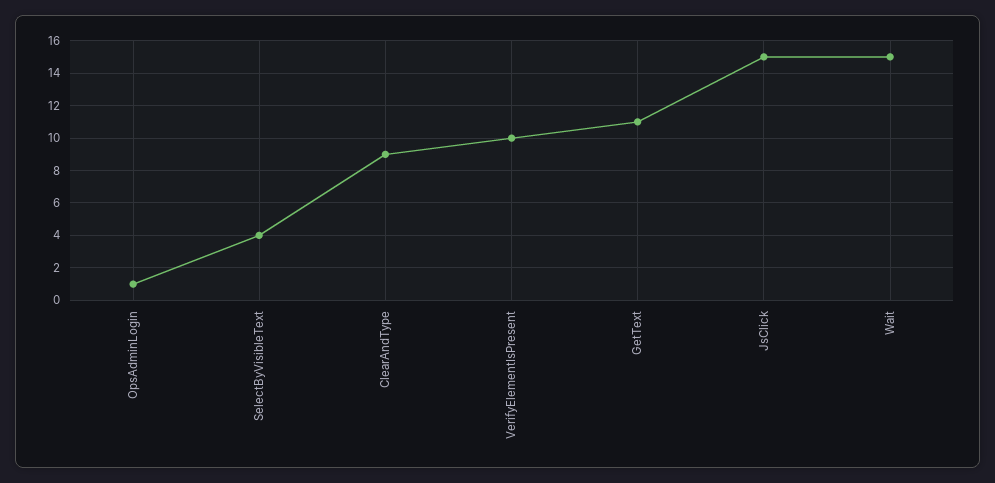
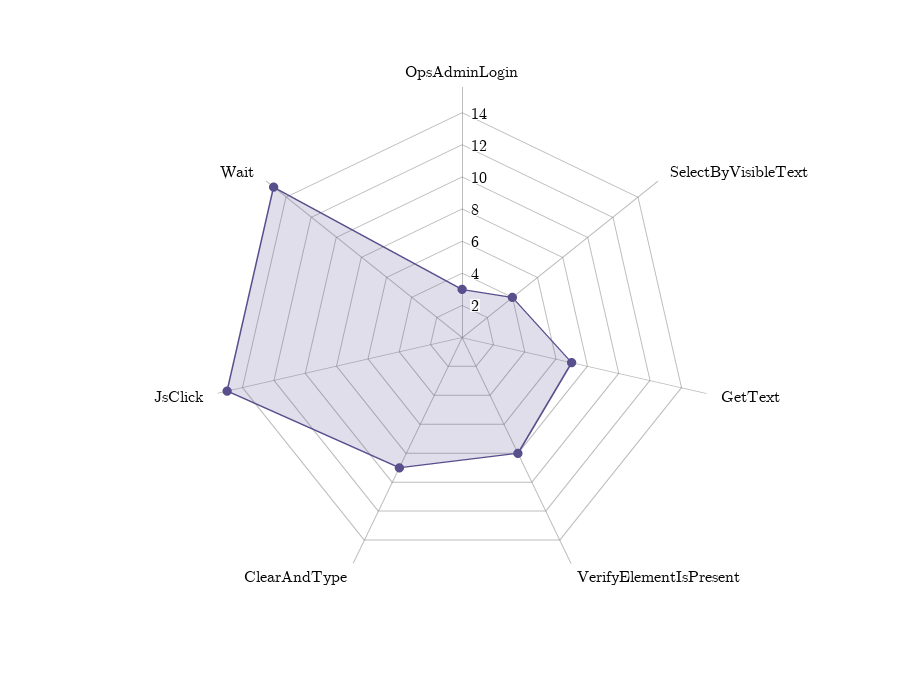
OpsAdminLogin: 1 -> 3
VerifyElementIsPresent: 10 -> 8
GetText: 11 -> 7

